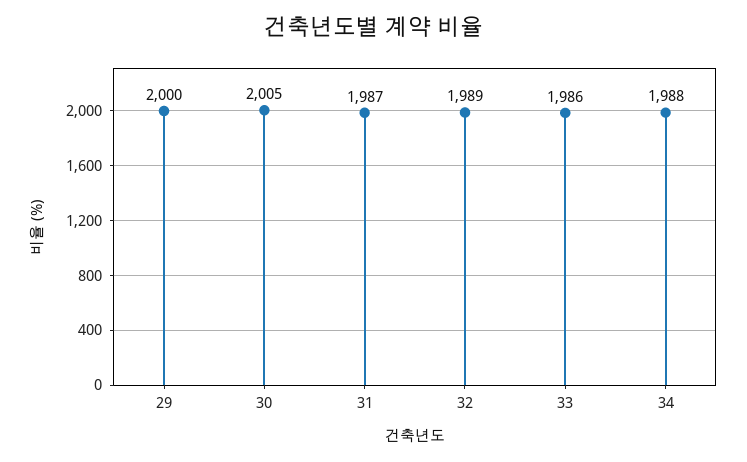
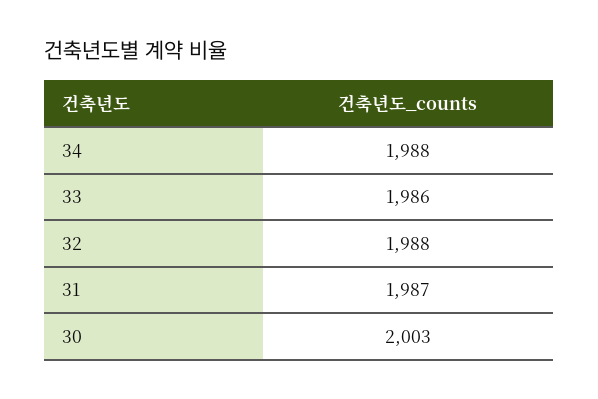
29: 2000 -> none
30: 2005 -> 2003
32: 1989 -> 1988

